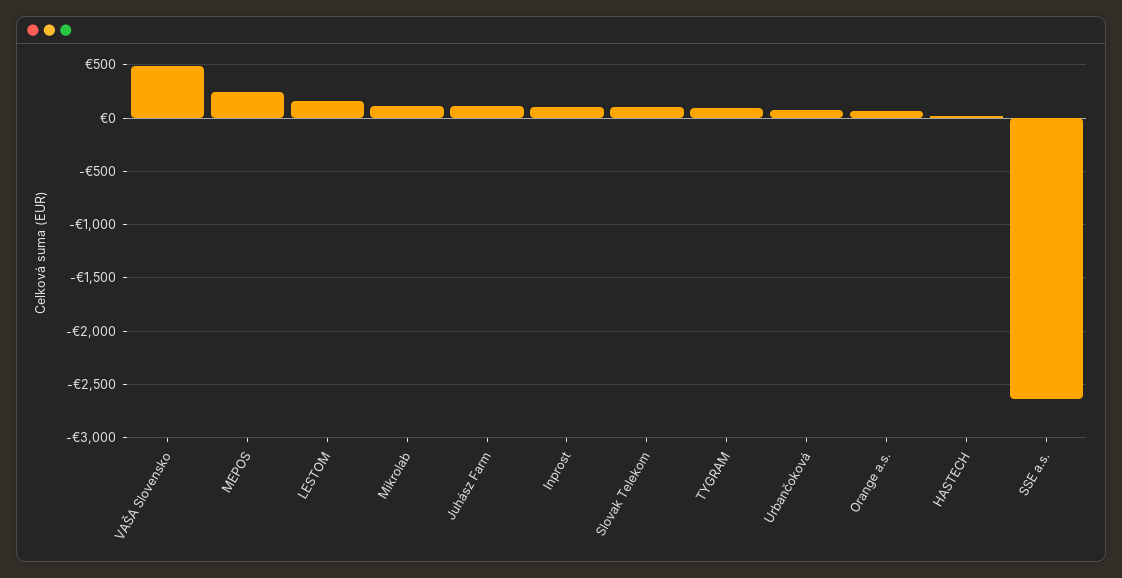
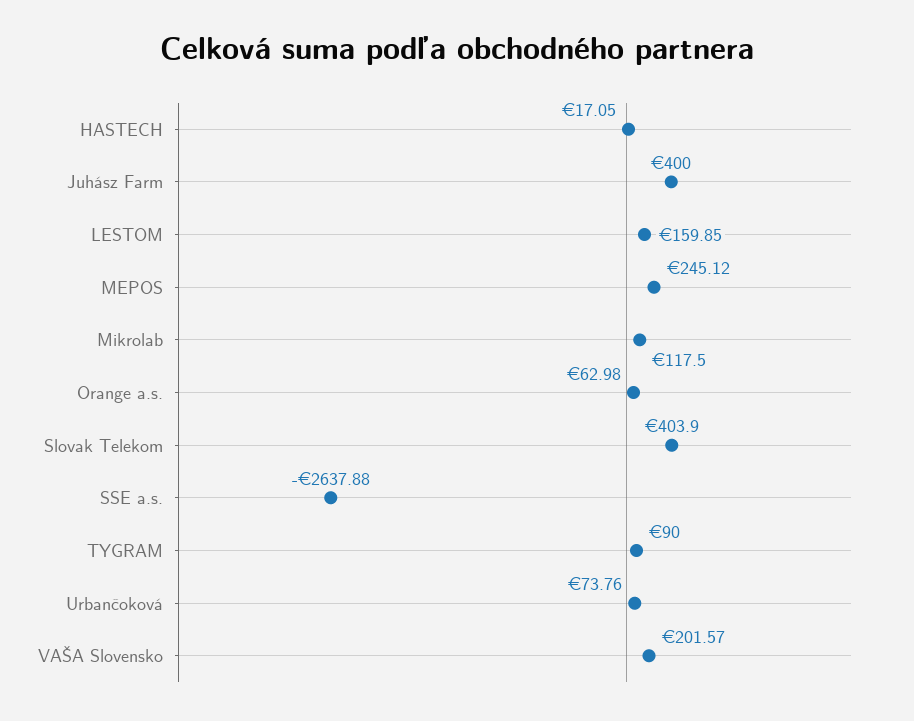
VAŠA Slovensko: 500 -> 201.57
Juhász Farm: 100 -> 400
Inprost: 100 -> none
Slovak Telekom: 100 -> 403.9

